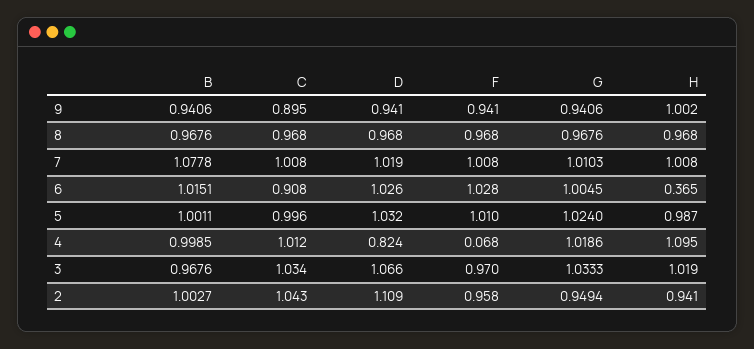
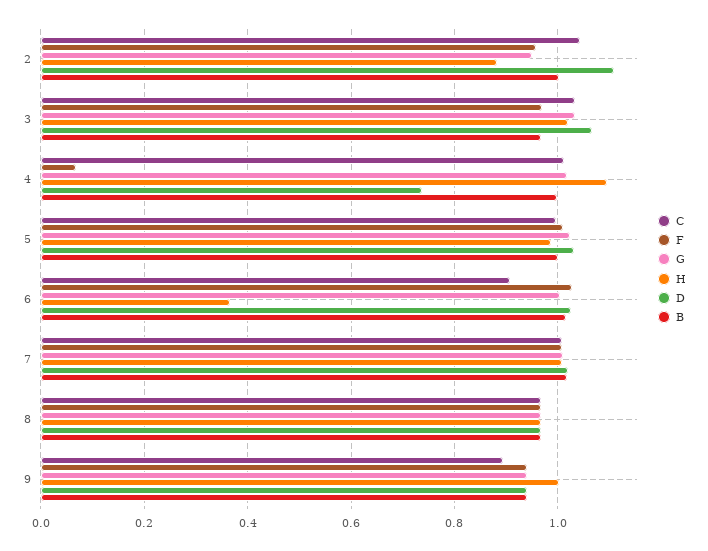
B, 7: 1.0778 -> 1.02
D, 4: 0.824 -> 0.74
H, 2: 0.941 -> 0.88

